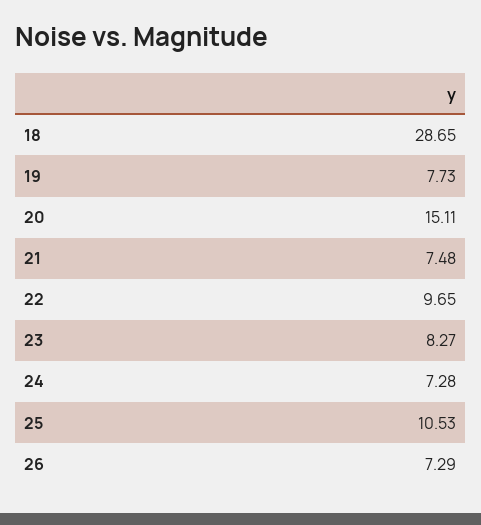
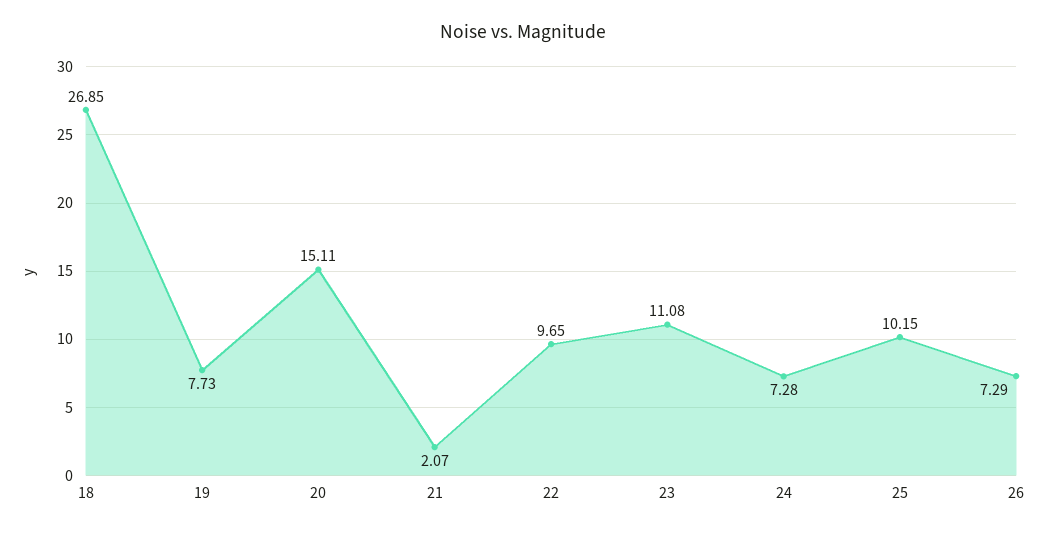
18: 28.65 -> 26.85
21: 7.48 -> 2.07
23: 8.27 -> 11.08
25: 10.53 -> 10.15

